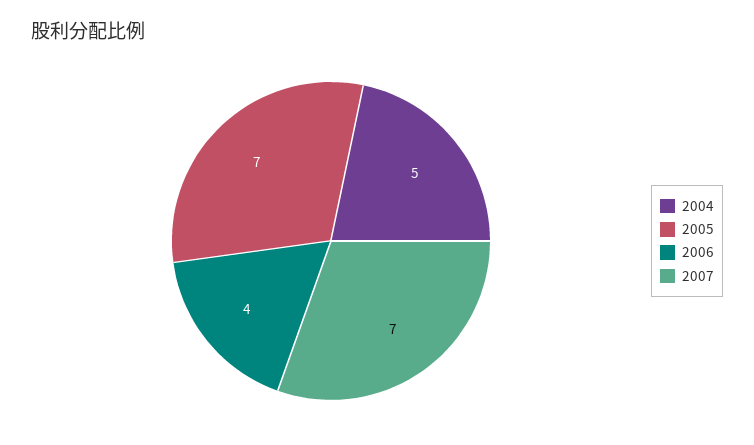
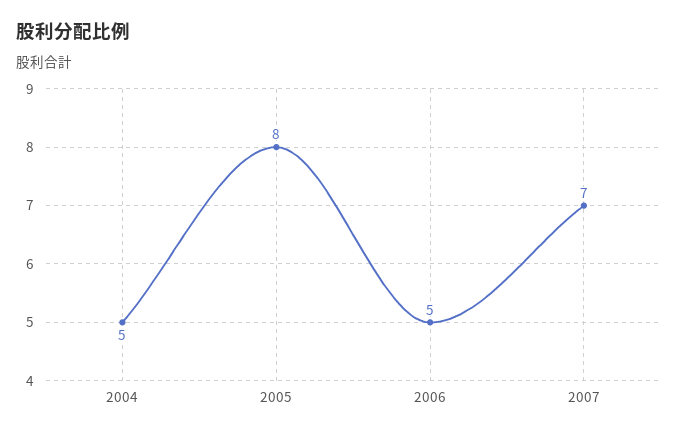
2005: 7 -> 8
2006: 4 -> 5

